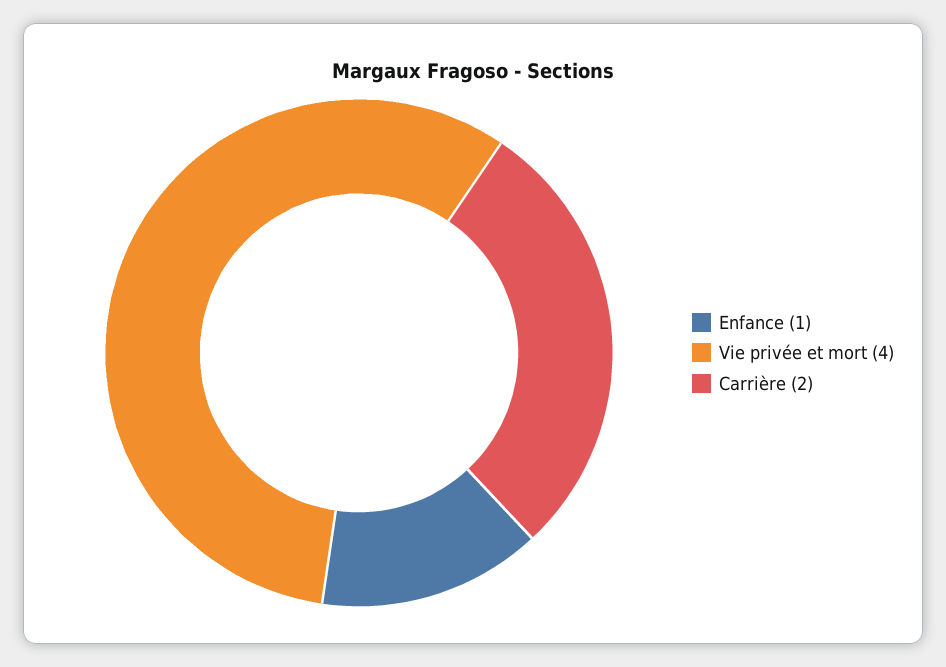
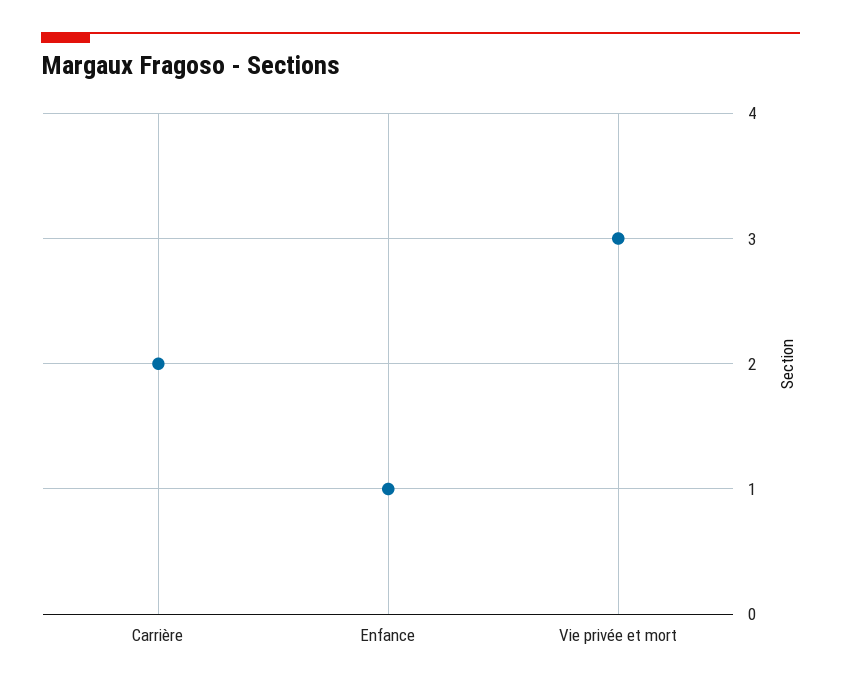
Vie privée et mort: 4 -> 3

